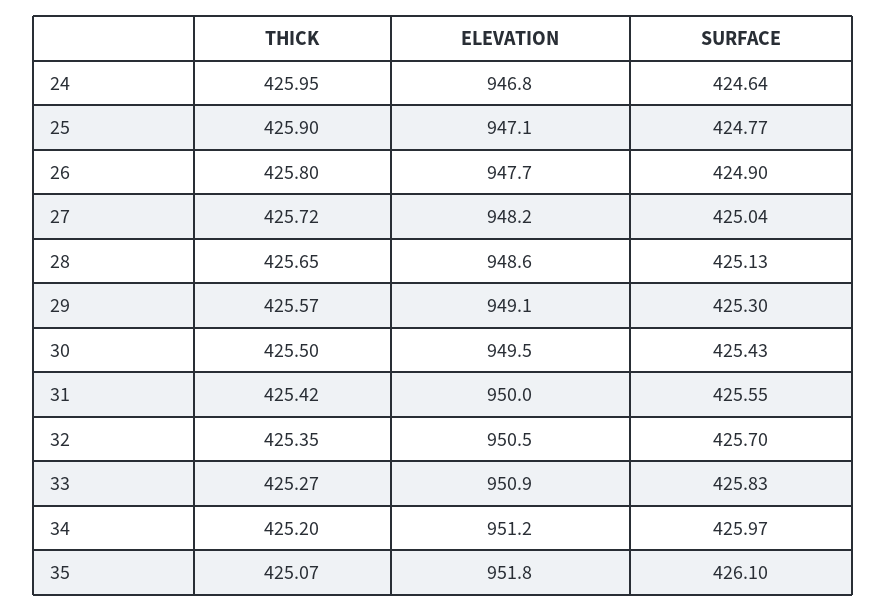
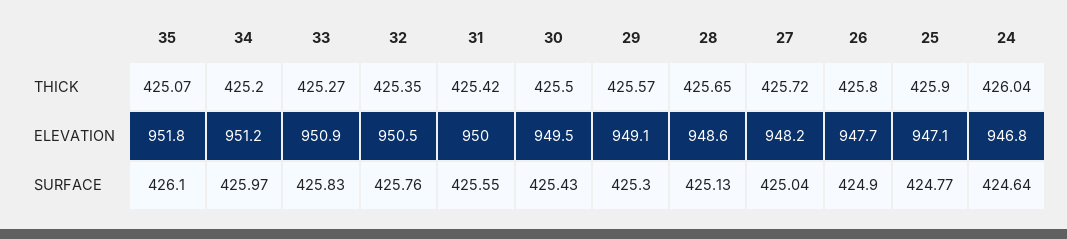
THICK, 24: 425.95 -> 426.04
SURFACE, 32: 425.7 -> 425.76

